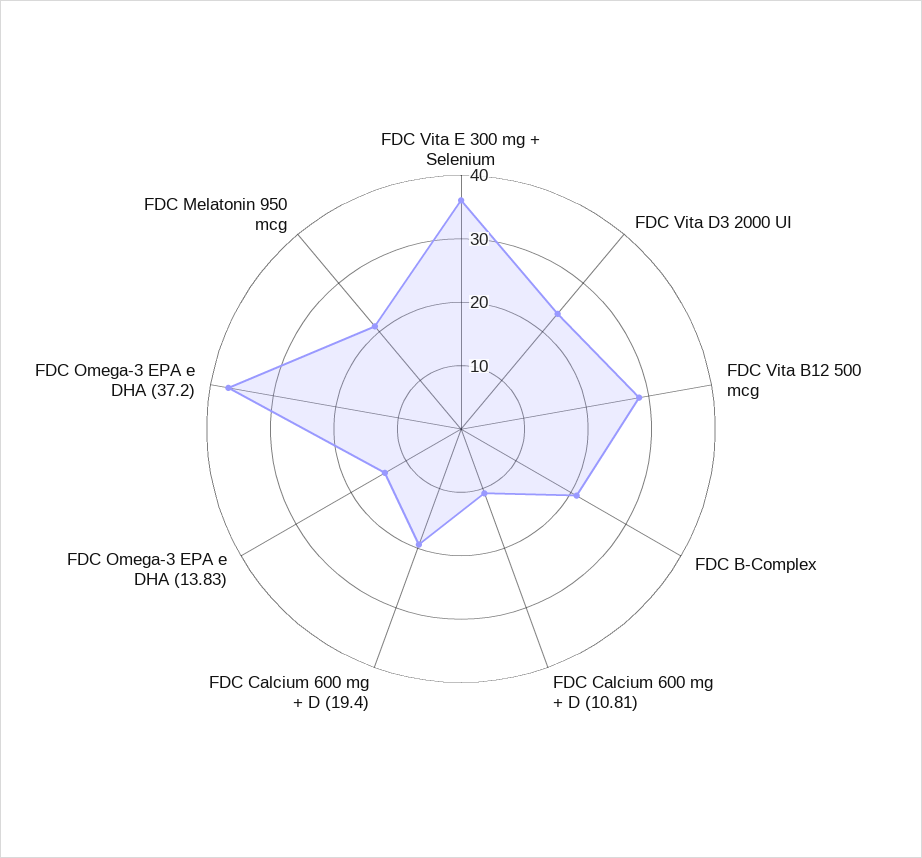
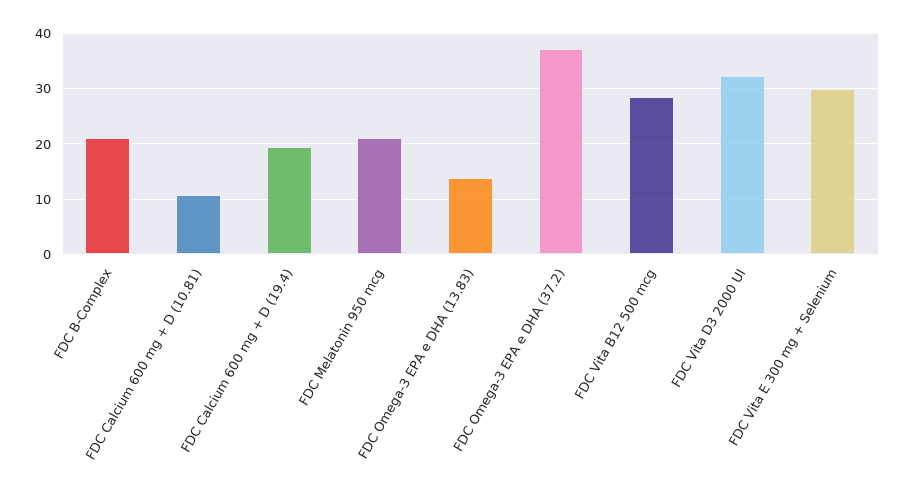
FDC Vita E 300 mg + Selenium: 36 -> 30
FDC Vita D3 2000 UI: 24 -> 32

